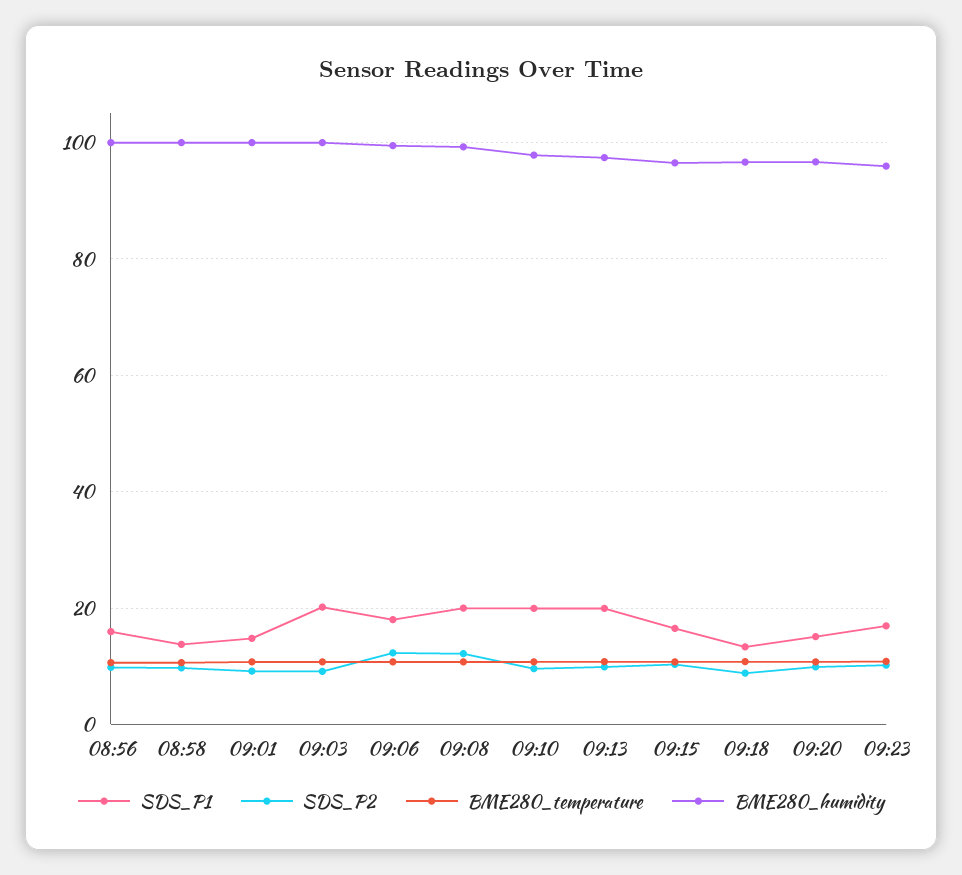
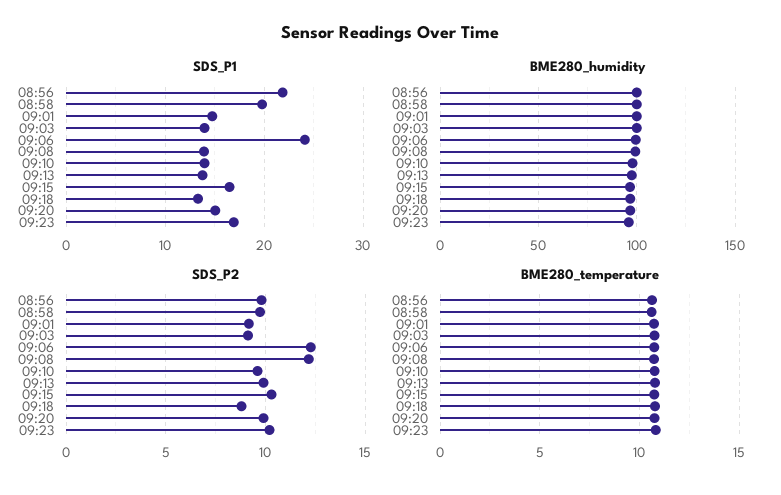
SDS_P1, 08:56: 16 -> 22
SDS_P1, 08:58: 14 -> 20
SDS_P1, 09:03: 20 -> 14
SDS_P1, 09:06: 18 -> 24
SDS_P1, 09:08: 20 -> 14
SDS_P1, 09:10: 20 -> 14
SDS_P1, 09:13: 20 -> 14

